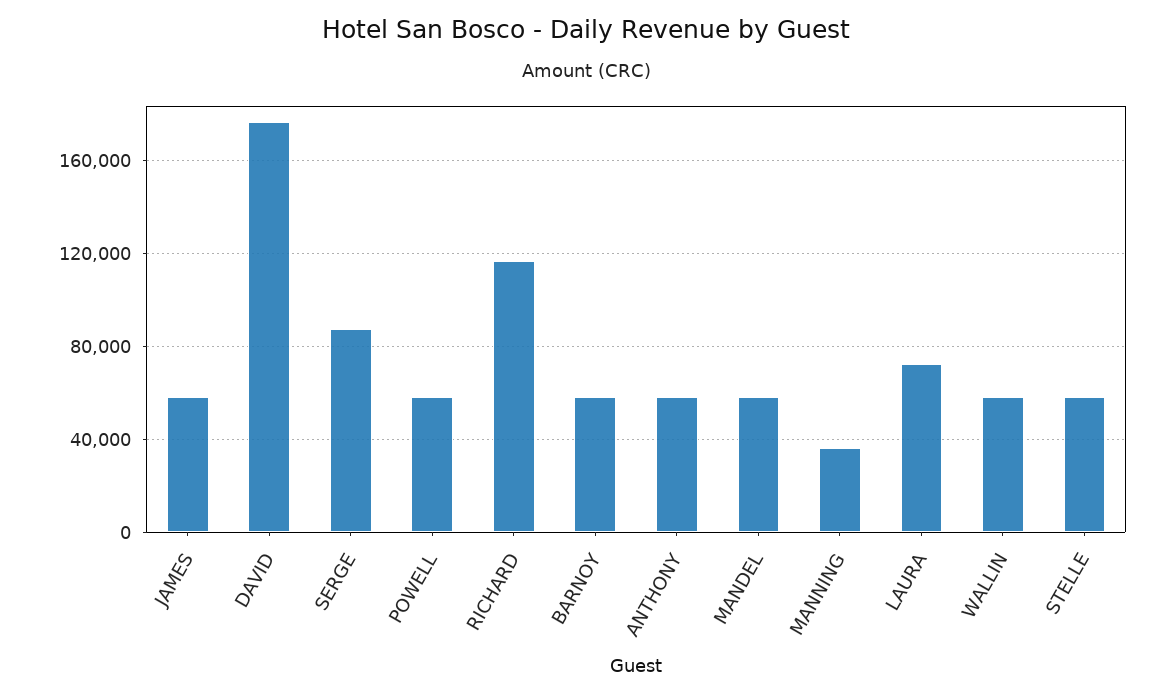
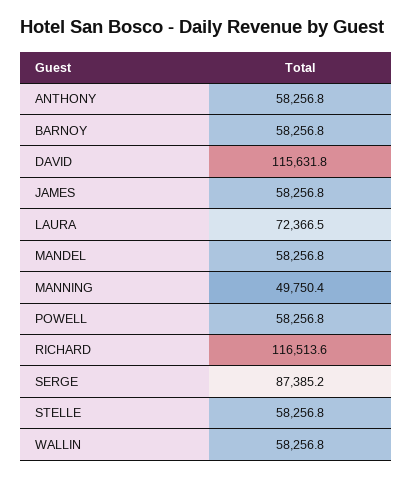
DAVID: 175000 -> 115631.8
MANNING: 35000 -> 49750.4

